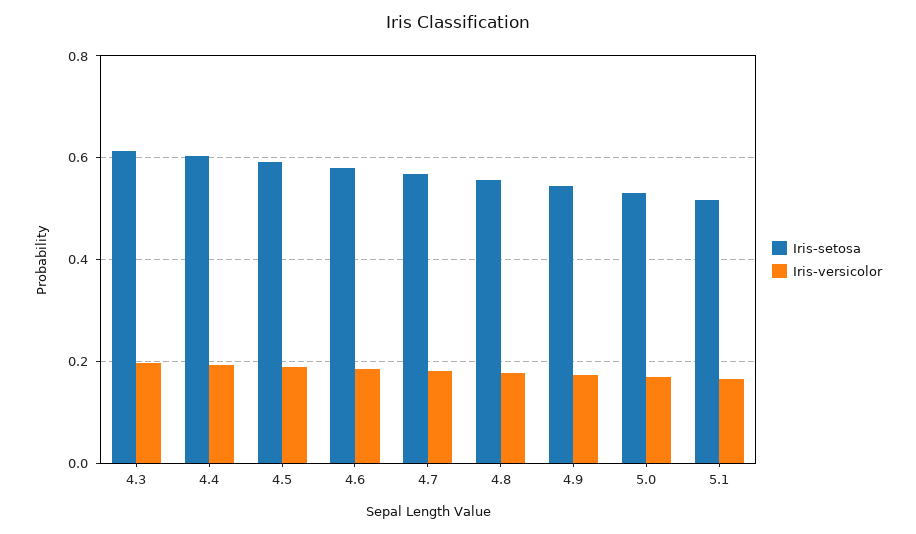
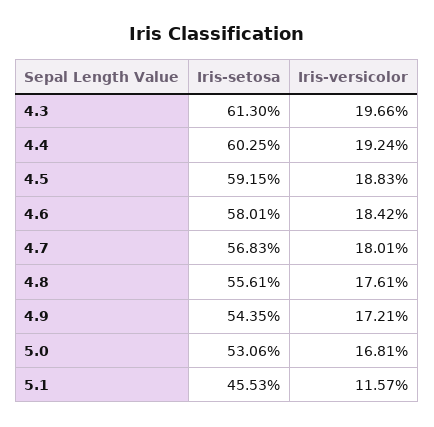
Iris-setosa, 5.1: 0.52 -> 0.4553
Iris-versicolor, 5.1: 0.16 -> 0.1157

